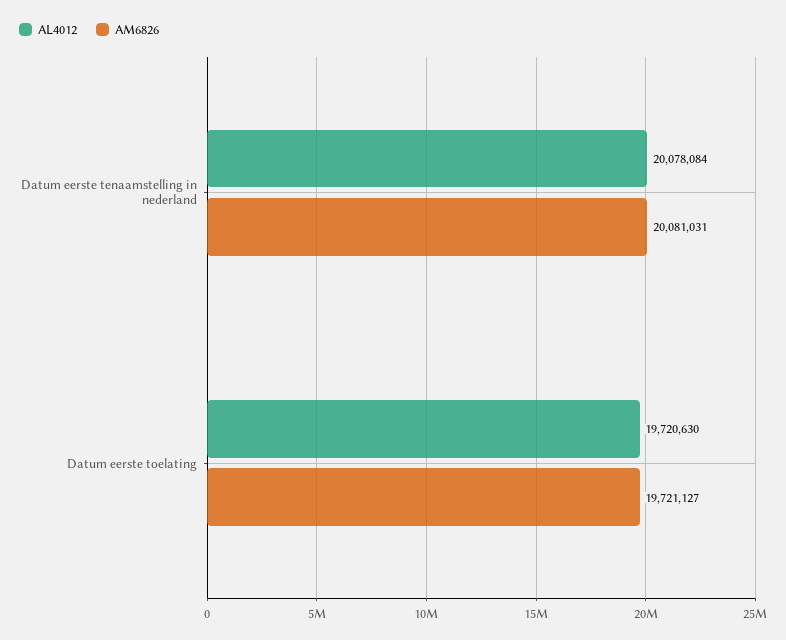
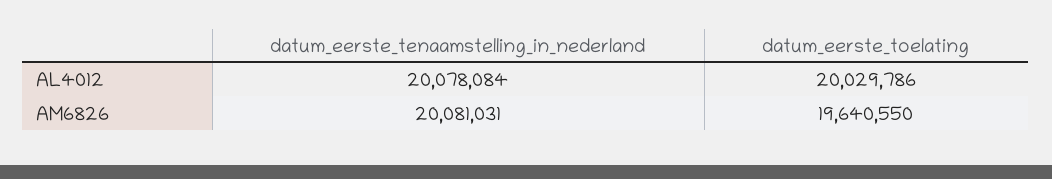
AL4012, Datum eerste toelating: 19720630 -> 20029786
AM6826, Datum eerste toelating: 19721127 -> 19640550

